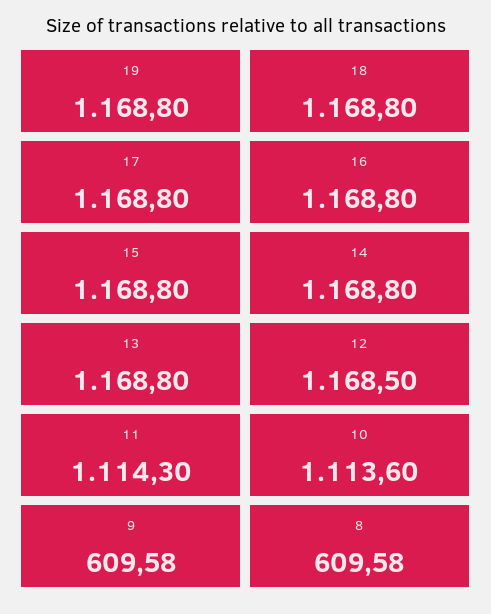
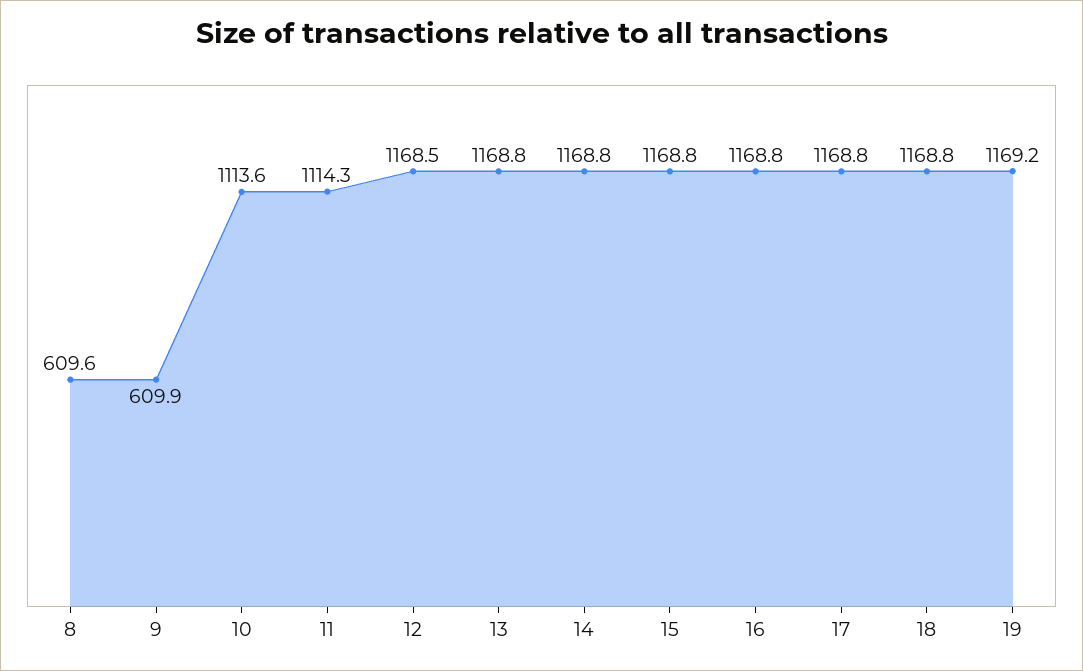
19: 1168.8 -> 1169.2
9: 609.58 -> 609.9

